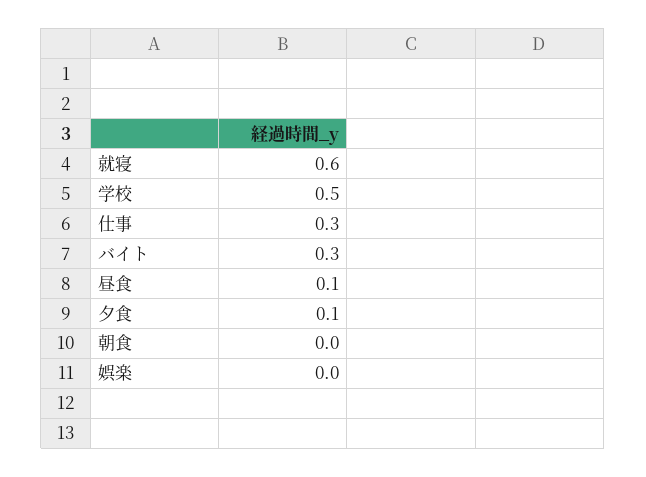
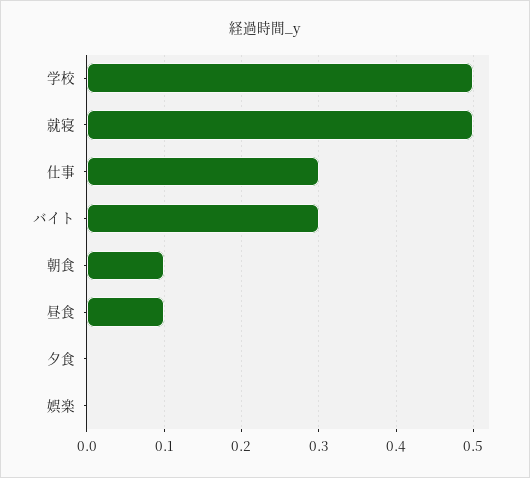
就寝: 0.6 -> 0.5
夕食: 0.1 -> 0
朝食: 0 -> 0.1

